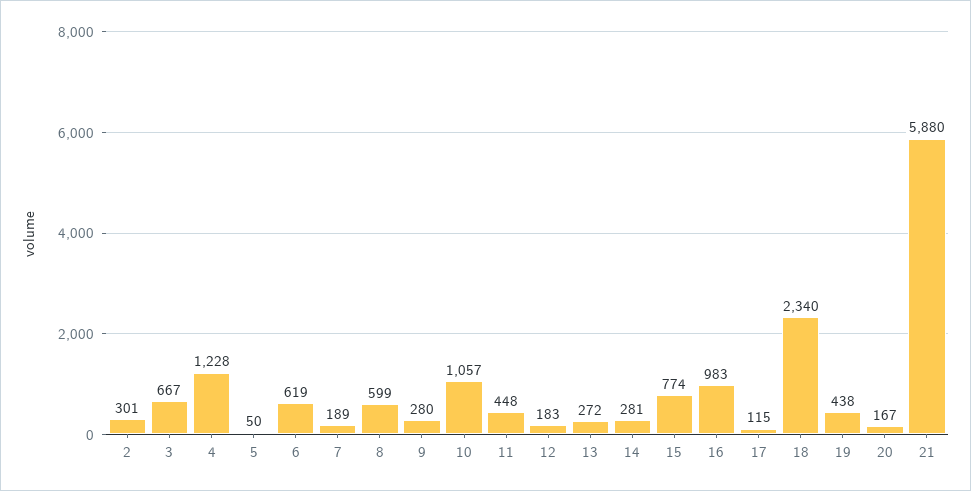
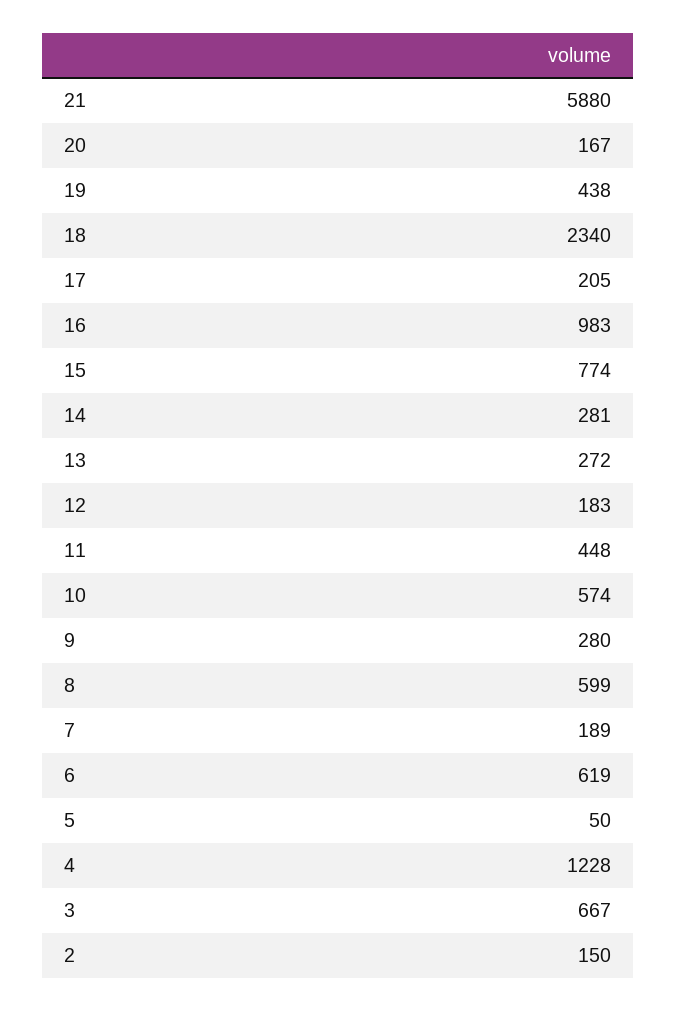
2: 301 -> 150
10: 1057 -> 574
17: 115 -> 205

